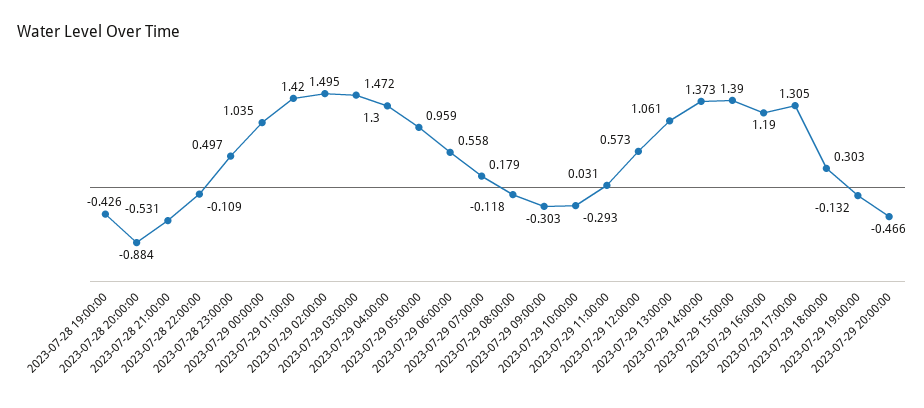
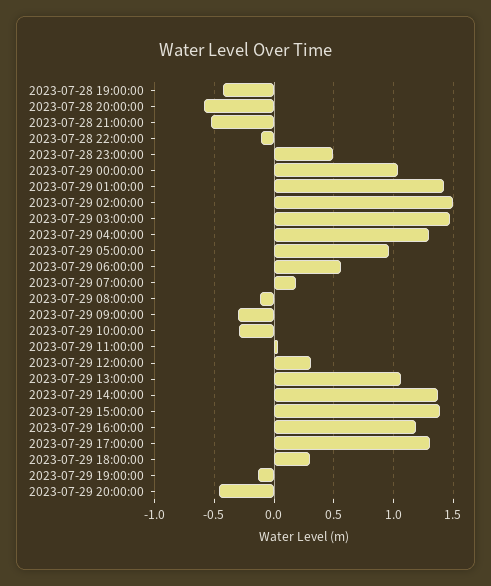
2023-07-28 20:00:00: -0.884 -> -0.6
2023-07-29 12:00:00: 0.573 -> 0.3

